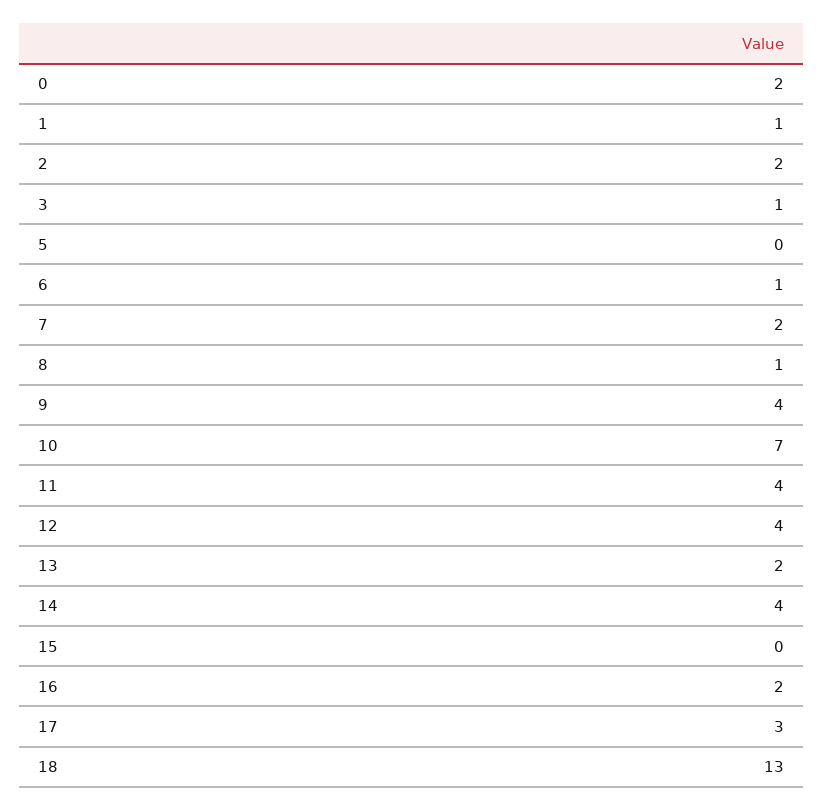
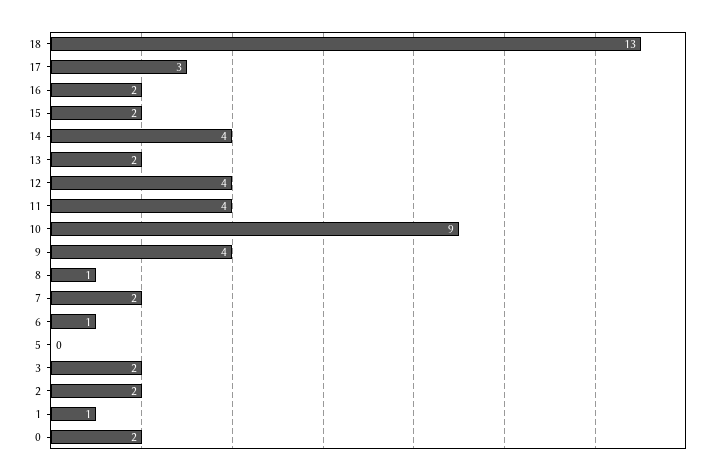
3: 1 -> 2
10: 7 -> 9
15: 0 -> 2

